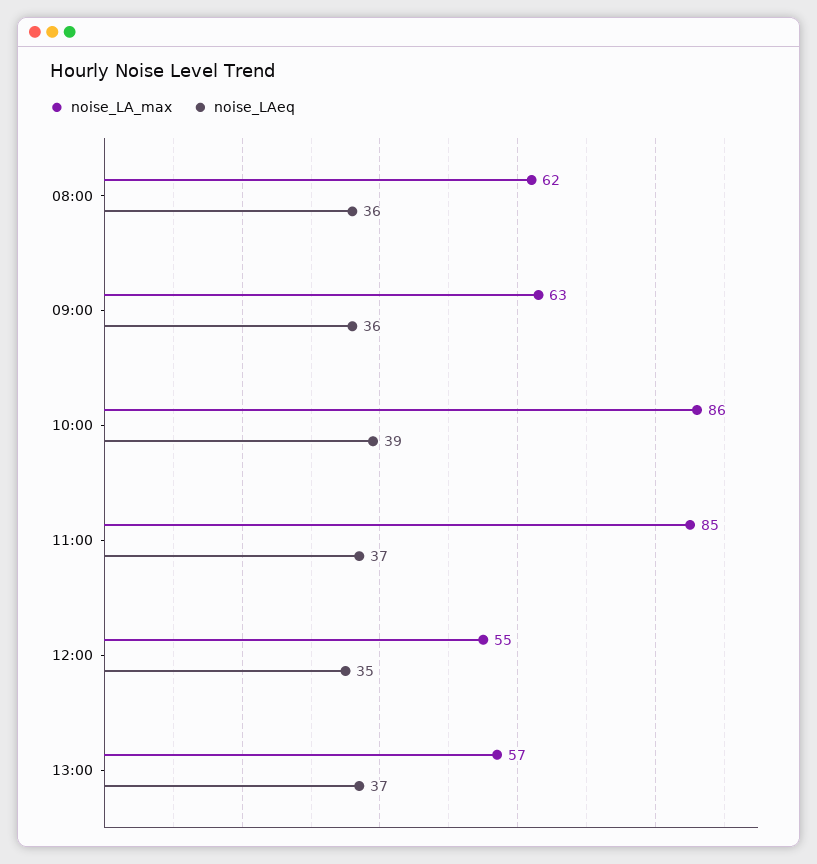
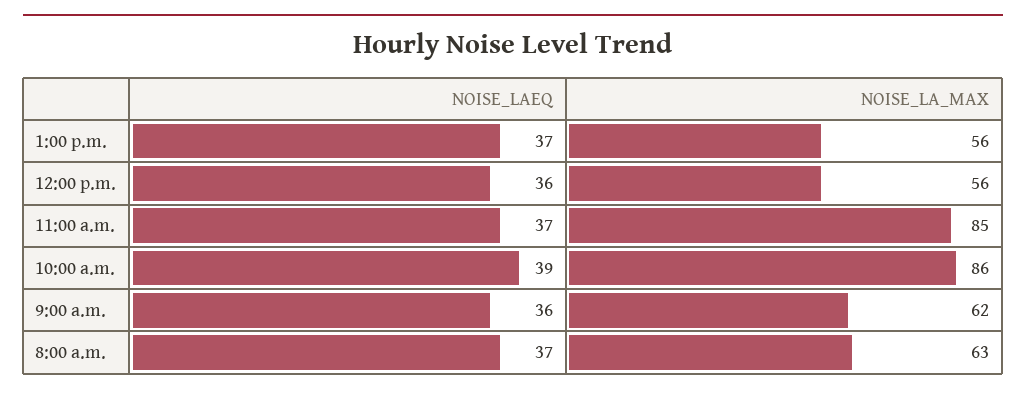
noise_LA_max, 08:00: 62 -> 63
noise_LAeq, 08:00: 36 -> 37
noise_LA_max, 09:00: 63 -> 62
noise_LA_max, 12:00: 55 -> 56
noise_LAeq, 12:00: 35 -> 36
noise_LA_max, 13:00: 57 -> 56

